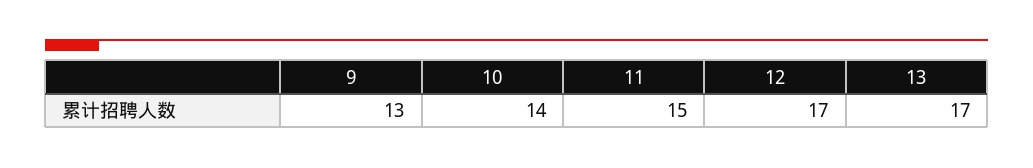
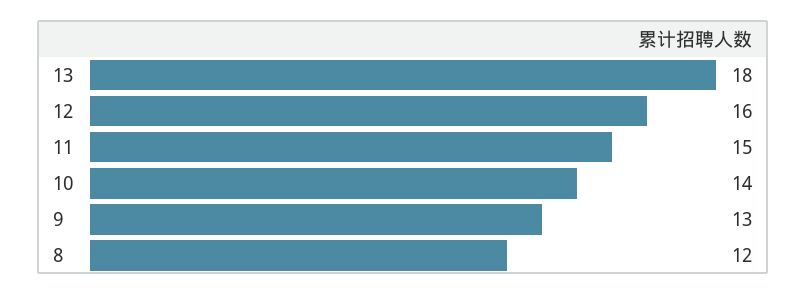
12: 17 -> 16
13: 17 -> 18
8: none -> 12

